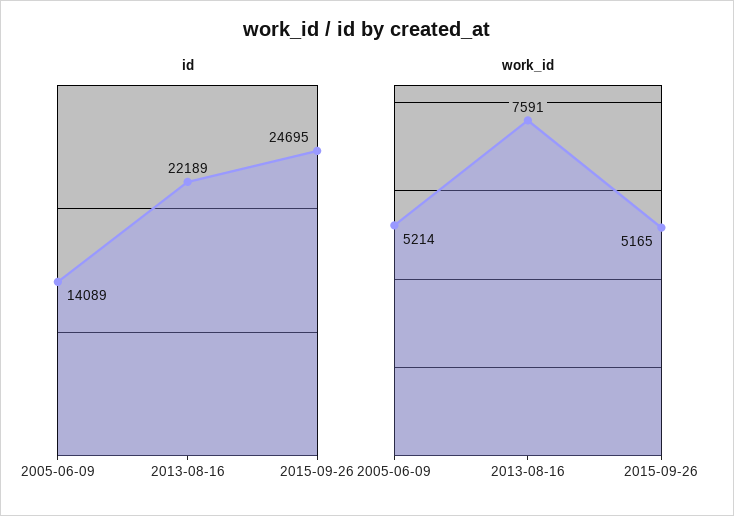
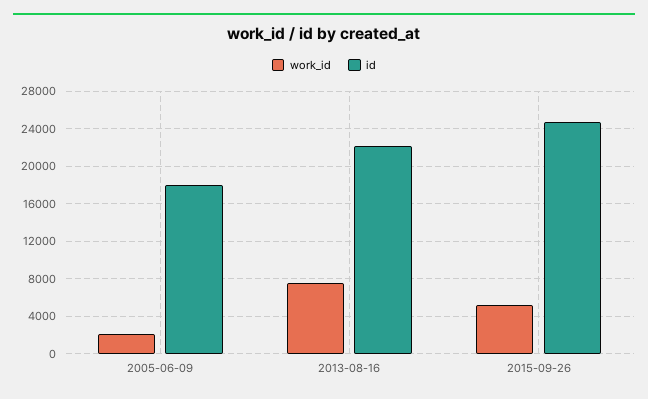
id, 2005-06-09: 14089 -> 18000
work_id, 2005-06-09: 5214 -> 2000

